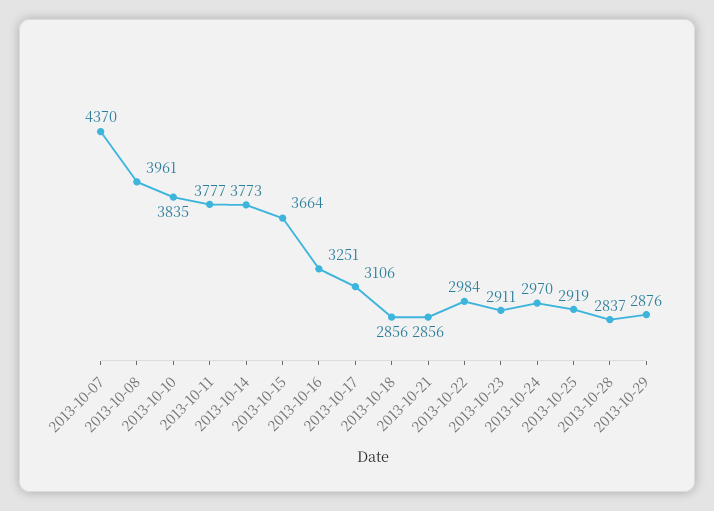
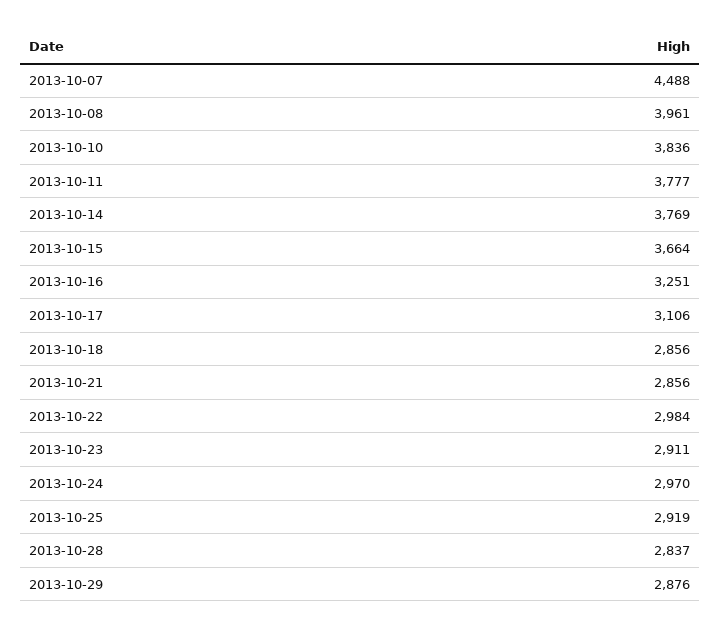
2013-10-07: 4370 -> 4488
2013-10-10: 3835 -> 3836
2013-10-14: 3773 -> 3769

